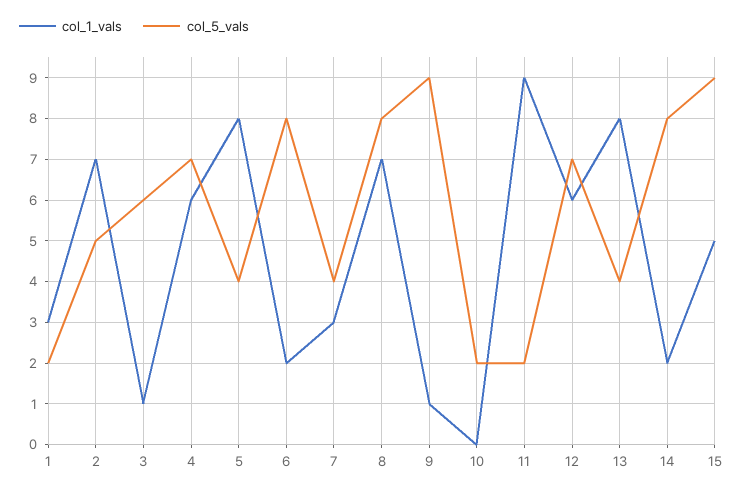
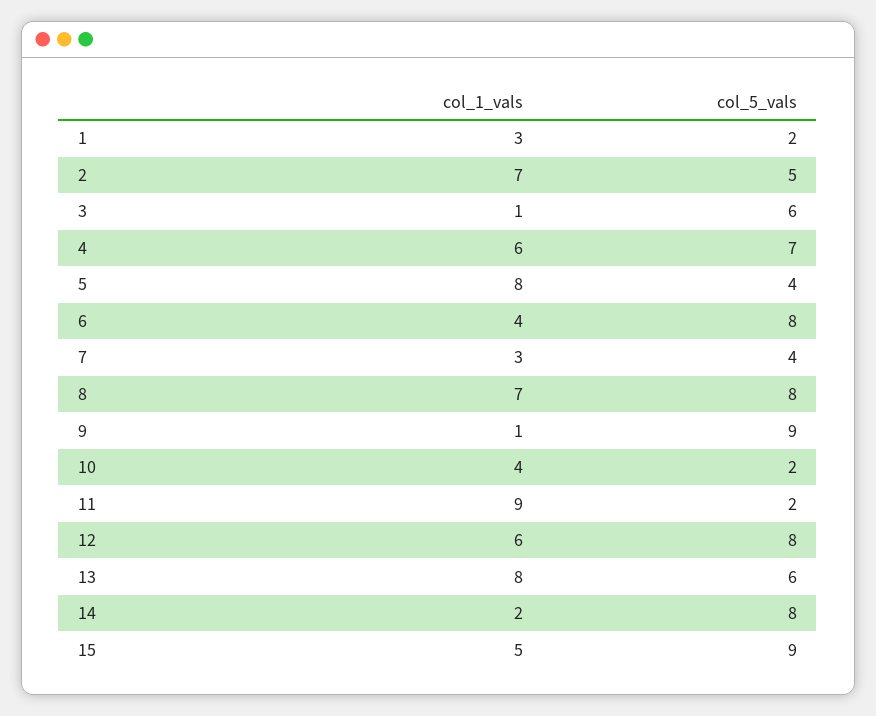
col_1_vals, 6: 2 -> 4
col_1_vals, 10: 0 -> 4
col_5_vals, 12: 7 -> 8
col_5_vals, 13: 4 -> 6

